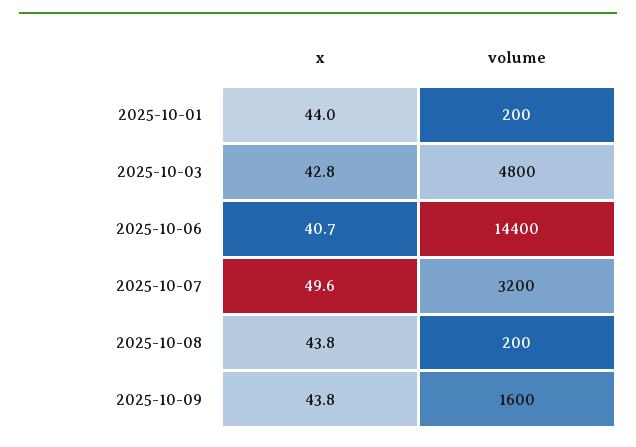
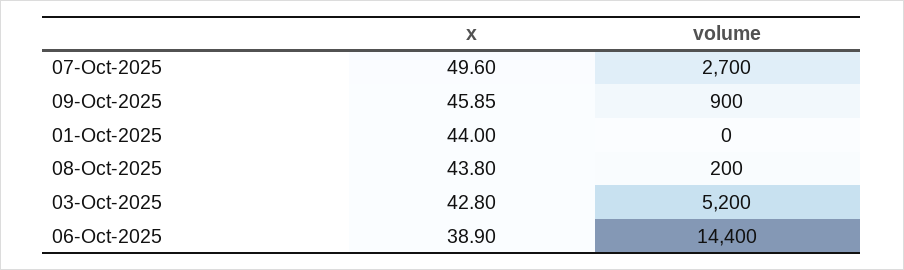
volume, 2025-10-01: 200 -> 0
volume, 2025-10-03: 4800 -> 5200
x, 2025-10-06: 40.7 -> 38.9
volume, 2025-10-07: 3200 -> 2700
x, 2025-10-09: 43.8 -> 45.85
volume, 2025-10-09: 1600 -> 900

